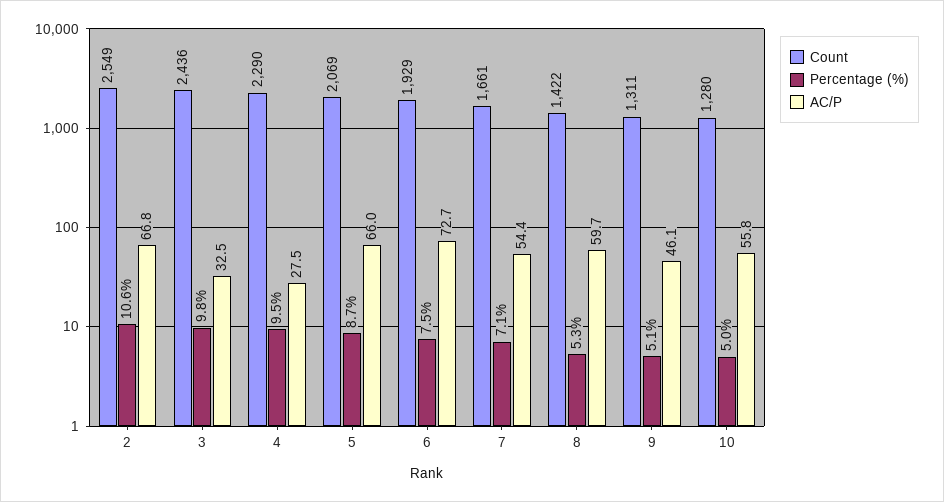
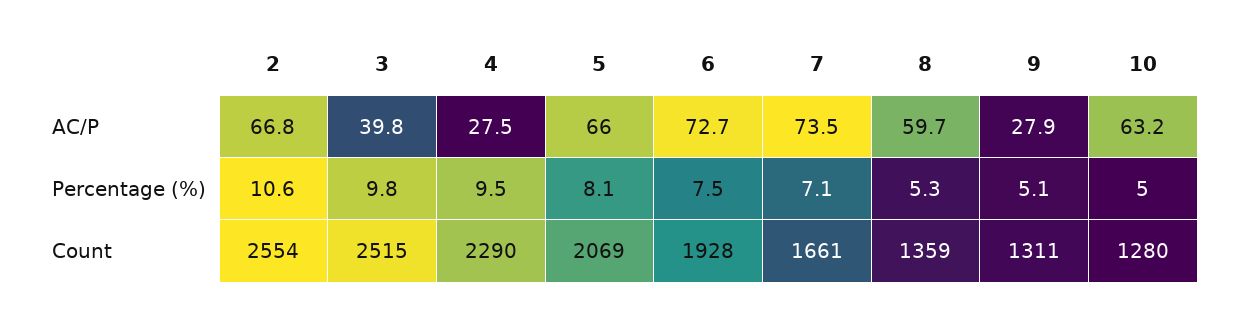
Count, 2: 2549 -> 2554
Count, 3: 2436 -> 2515
AC/P, 3: 32.5 -> 39.8
Percentage (%), 5: 8.7 -> 8.1
Count, 6: 1929 -> 1928
AC/P, 7: 54.4 -> 73.5
Count, 8: 1422 -> 1359
AC/P, 9: 46.1 -> 27.9
AC/P, 10: 55.8 -> 63.2

